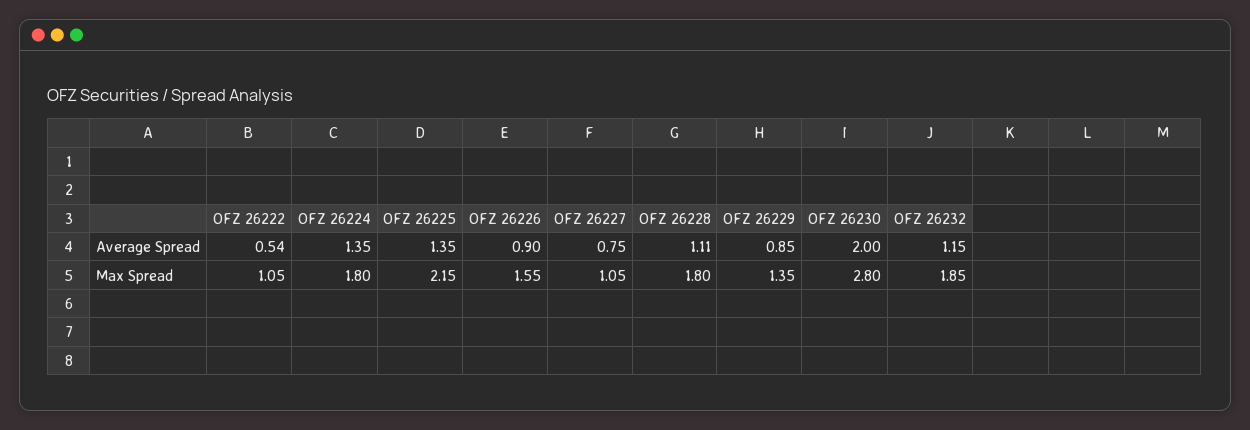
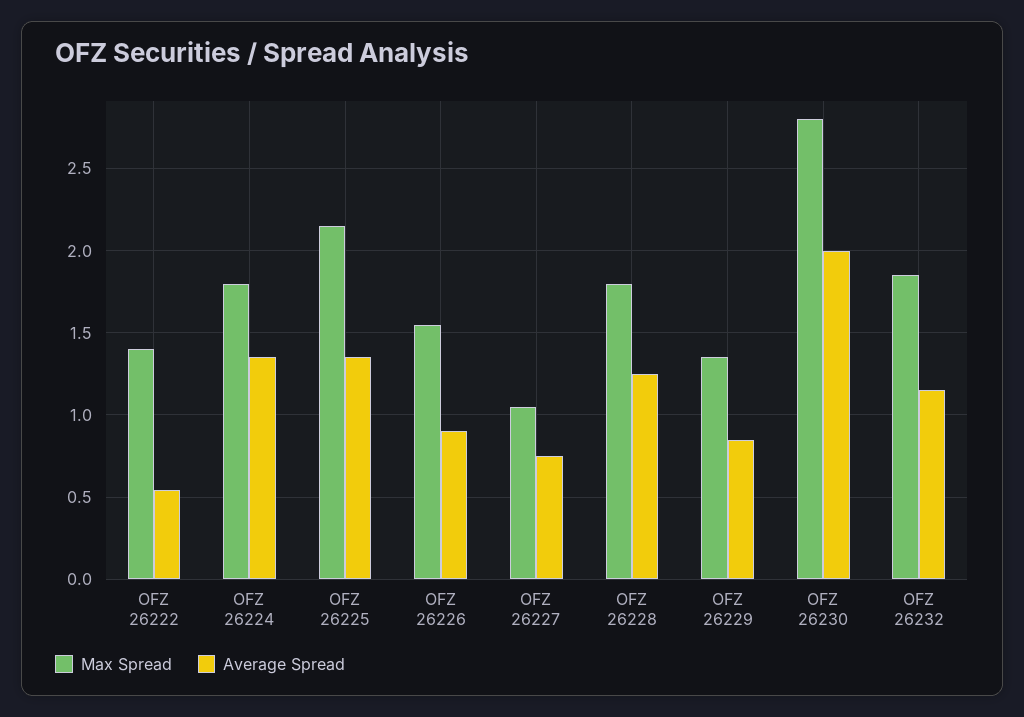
Average Spread, OFZ 26228: 1.11 -> 1.25
Max Spread, OFZ 26222: 1.05 -> 1.4

